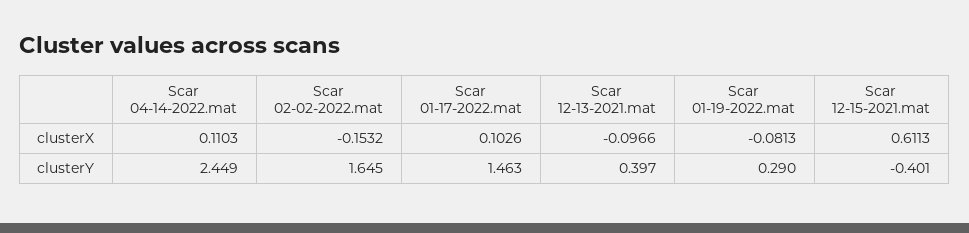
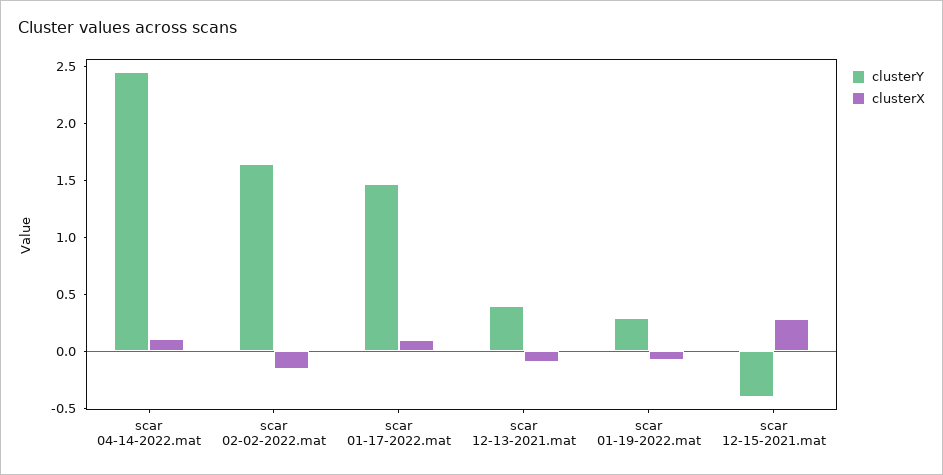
clusterX, Scar 12-15-2021.mat: 0.6113 -> 0.3

